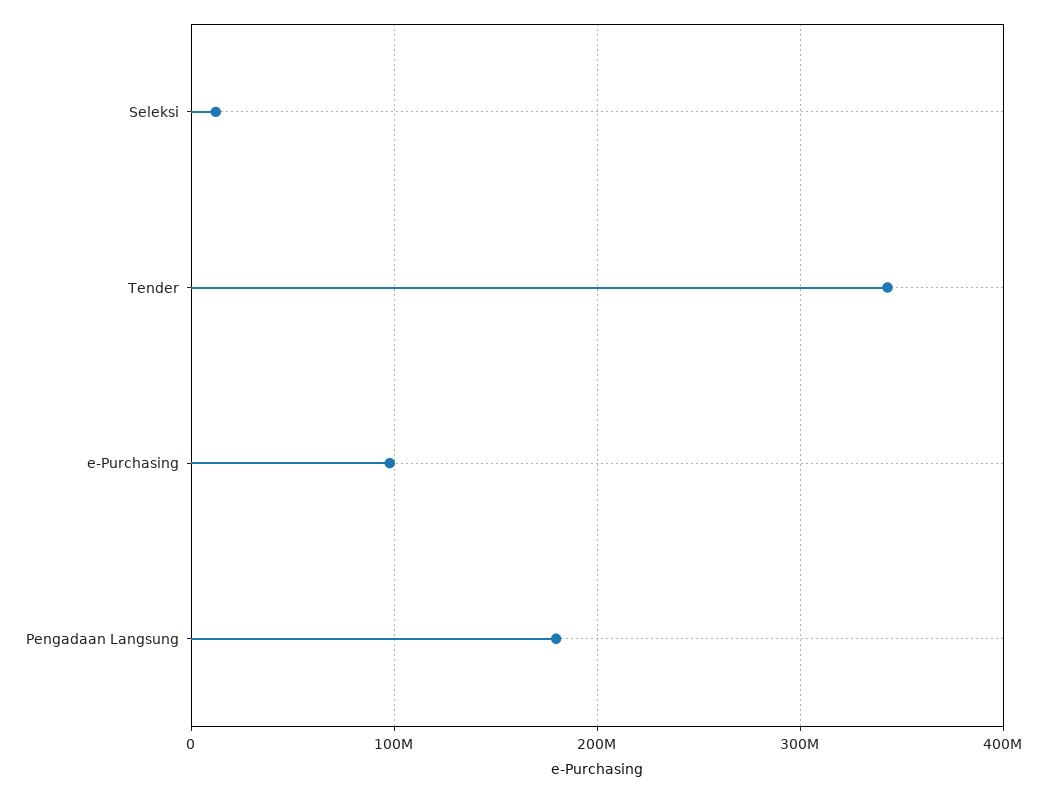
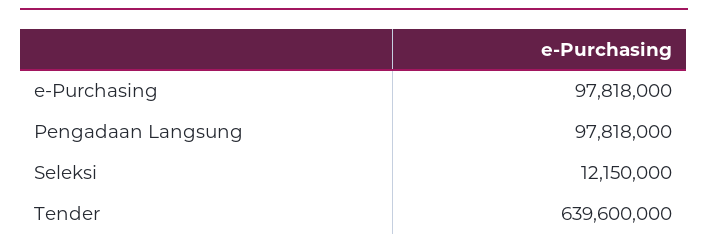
Tender: 340000000 -> 639600000
Pengadaan Langsung: 180000000 -> 97818000

